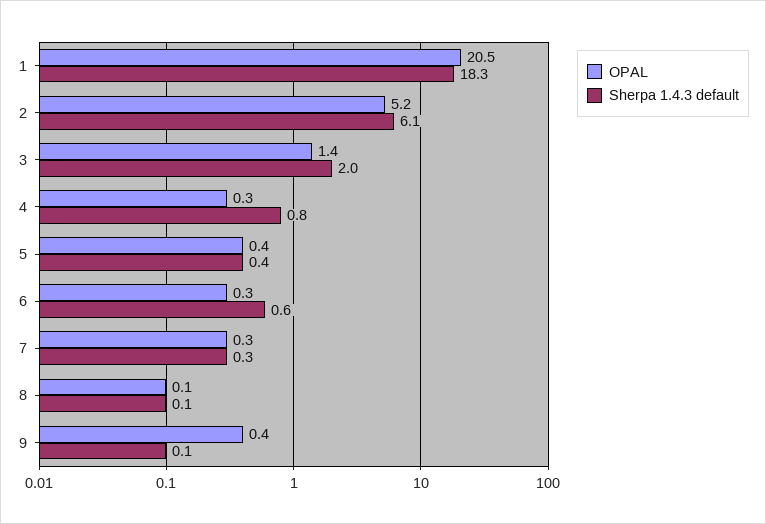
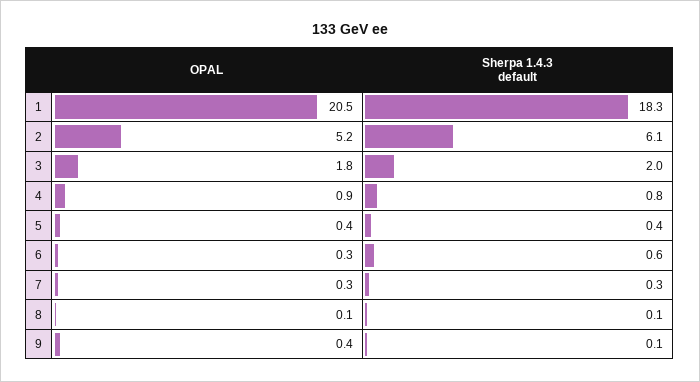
OPAL, 3: 1.4 -> 1.8
OPAL, 4: 0.3 -> 0.9

